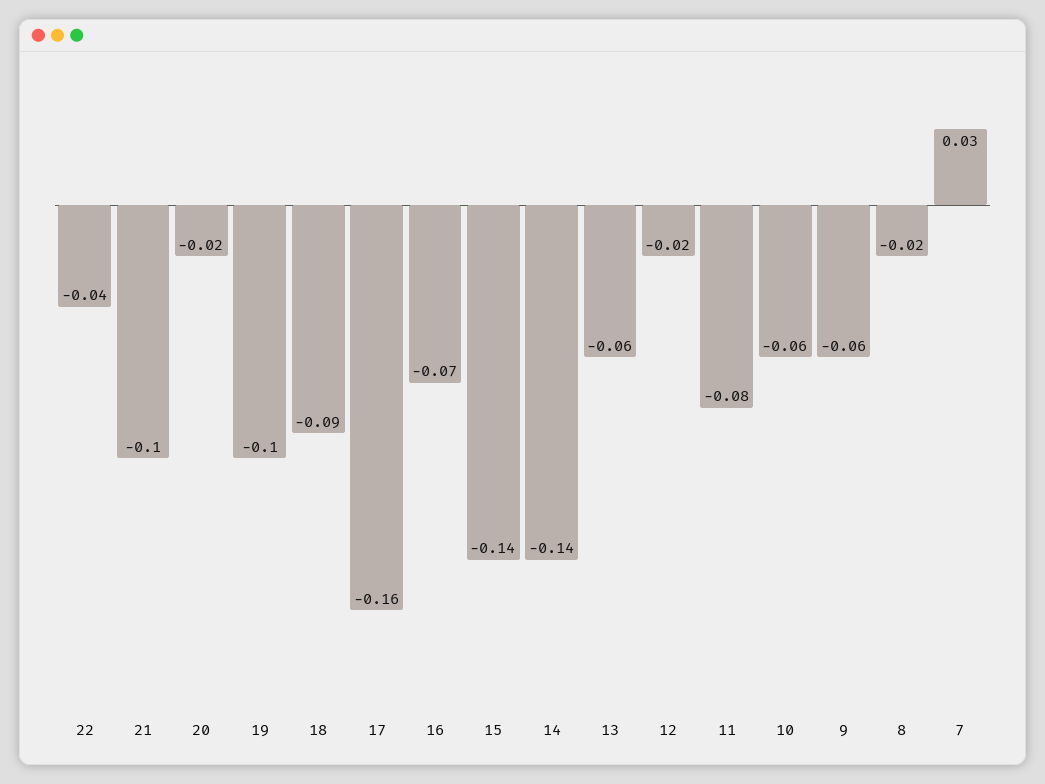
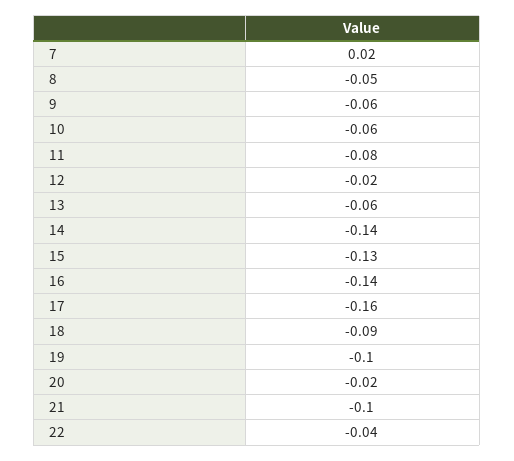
16: -0.07 -> -0.14
15: -0.14 -> -0.13
8: -0.02 -> -0.05
7: 0.03 -> 0.02

